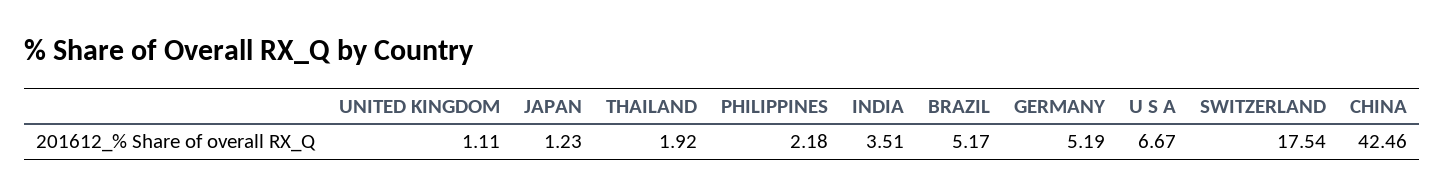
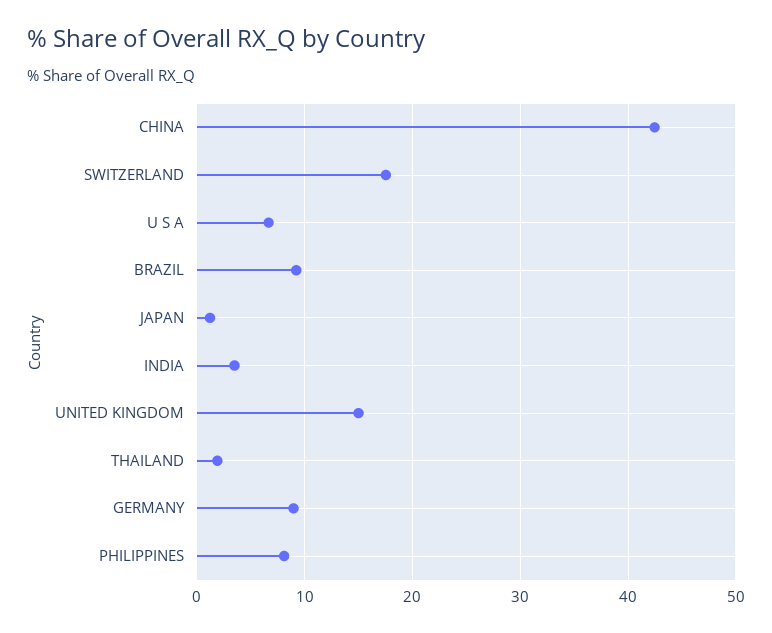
UNITED KINGDOM: 1.11 -> 15
PHILIPPINES: 2.18 -> 8
BRAZIL: 5.17 -> 9
GERMANY: 5.19 -> 9

